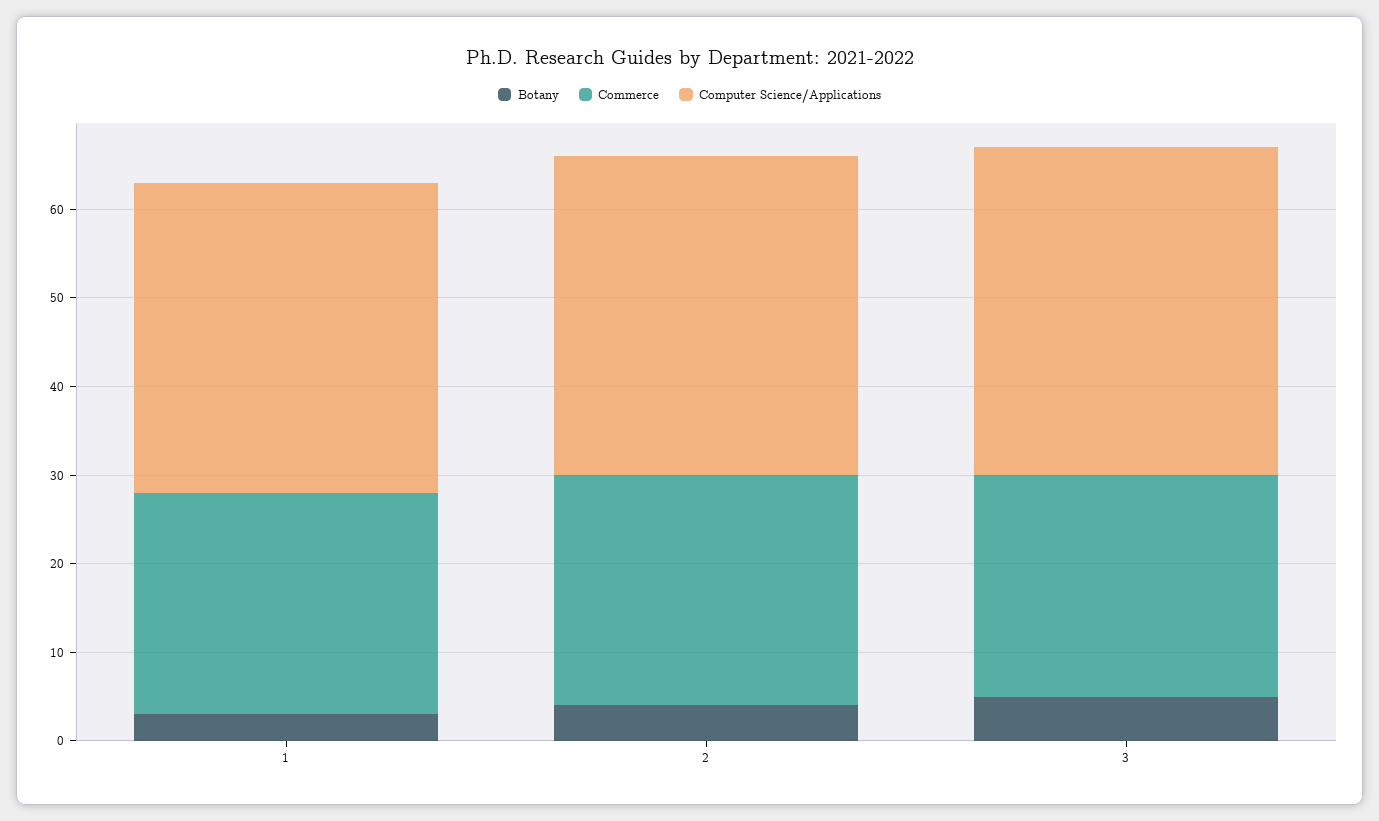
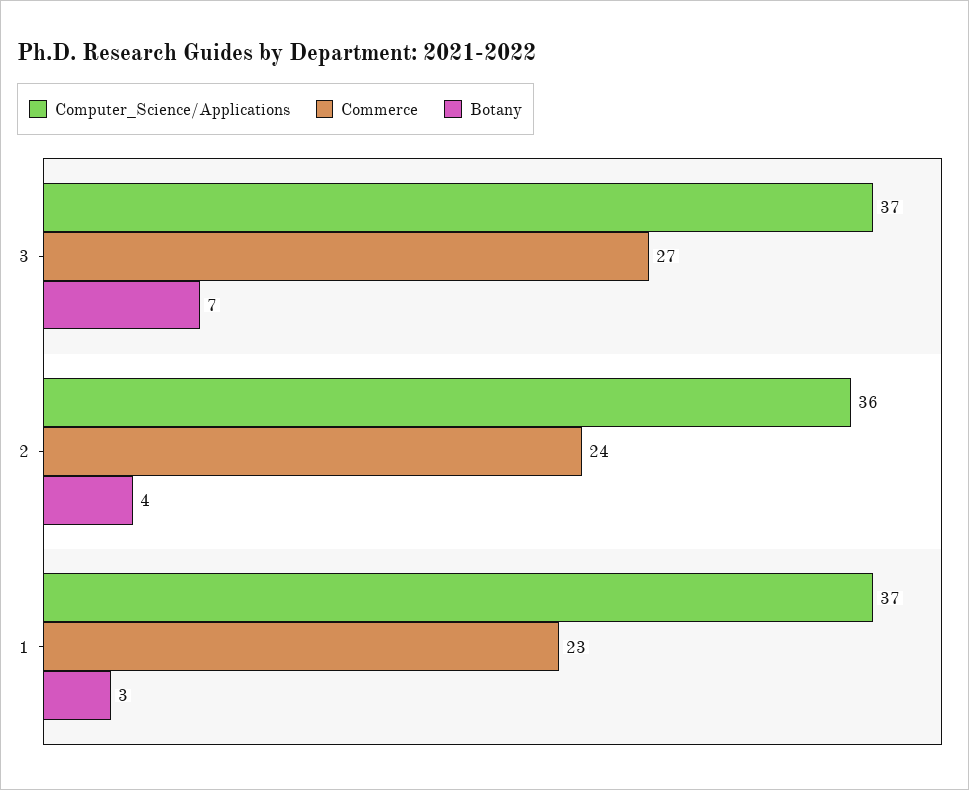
Commerce, 1: 25 -> 23
Computer Science/Applications, 1: 35 -> 37
Commerce, 2: 26 -> 24
Botany, 3: 5 -> 7
Commerce, 3: 25 -> 27

